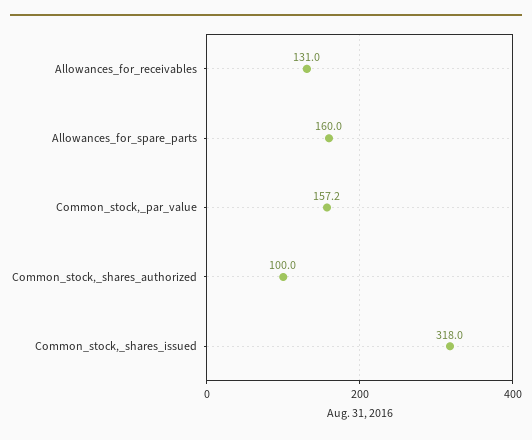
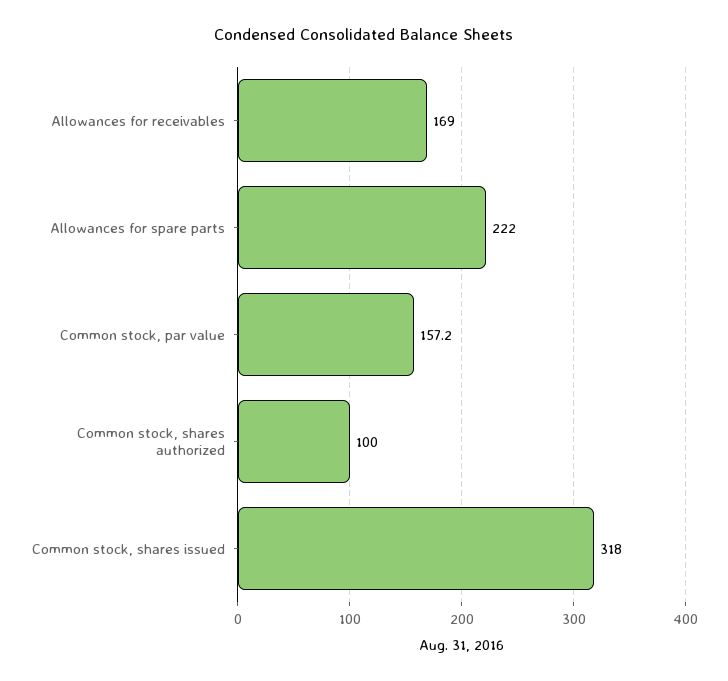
Allowances_for_receivables: 131 -> 169
Allowances_for_spare_parts: 160 -> 222

